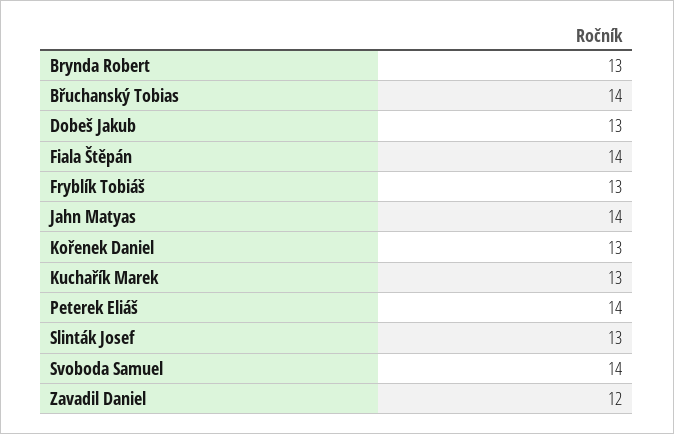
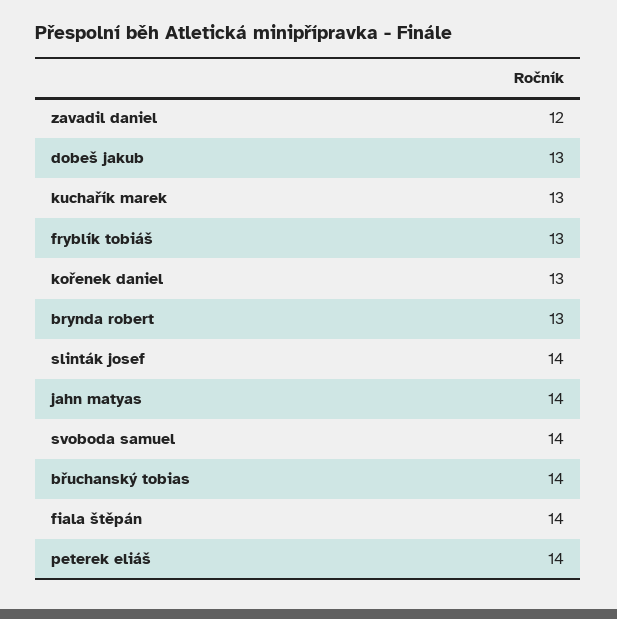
Slinták Josef: 13 -> 14

